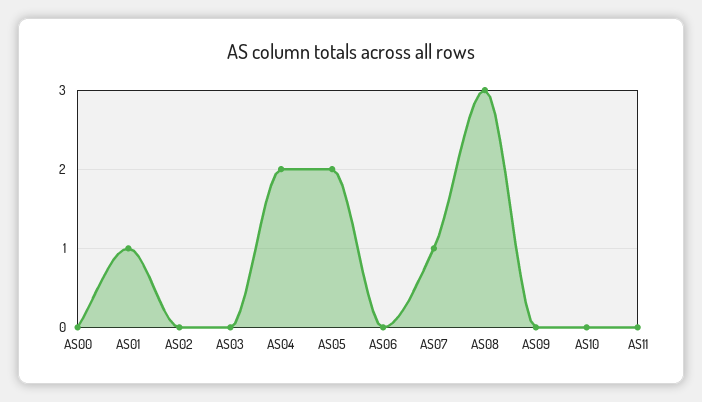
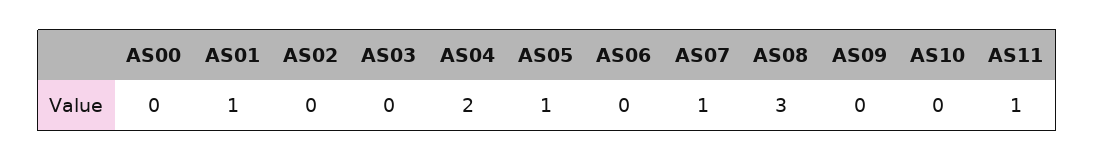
AS05: 2 -> 1
AS11: 0 -> 1

